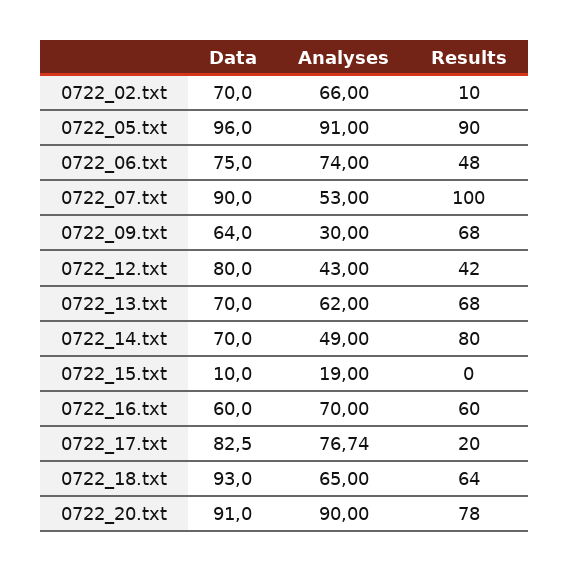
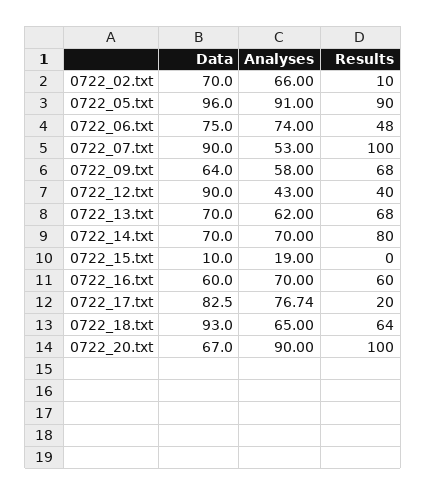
Analyses, 0722_09.txt: 30 -> 58
Data, 0722_12.txt: 80 -> 90
Results, 0722_12.txt: 42 -> 40
Analyses, 0722_14.txt: 49 -> 70
Data, 0722_20.txt: 91 -> 67
Results, 0722_20.txt: 78 -> 100

